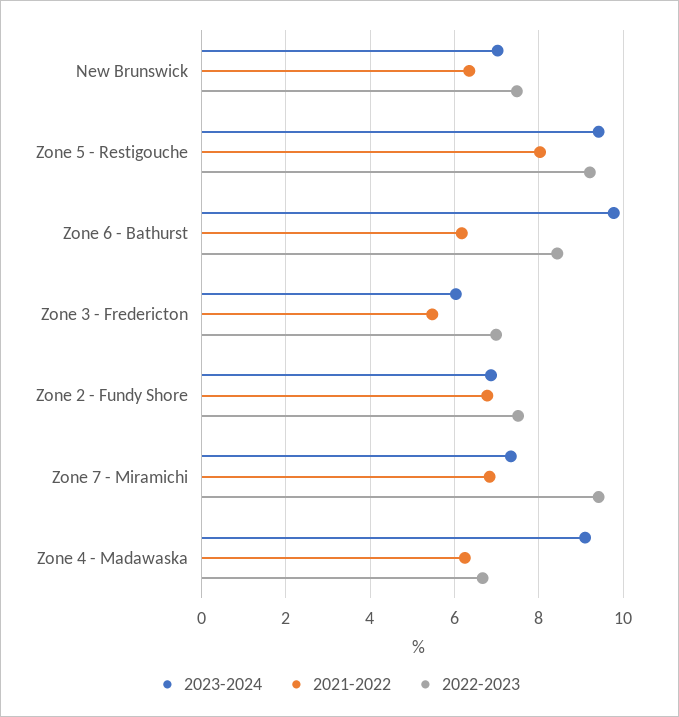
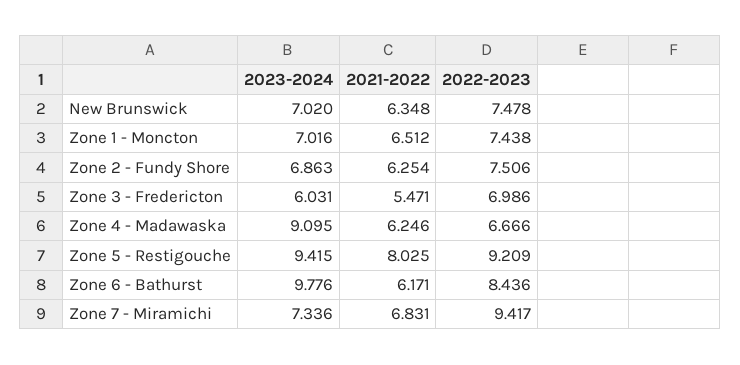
2021-2022, Zone 2 - Fundy Shore: 6.8 -> 6.254
2023-2024, Zone 1 - Moncton: none -> 7.016
2021-2022, Zone 1 - Moncton: none -> 6.512
2022-2023, Zone 1 - Moncton: none -> 7.438

